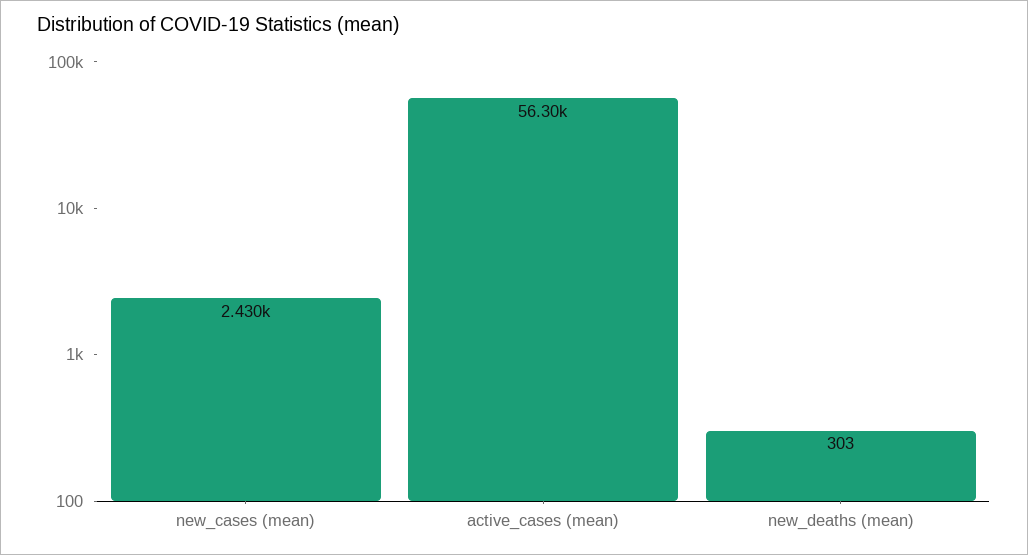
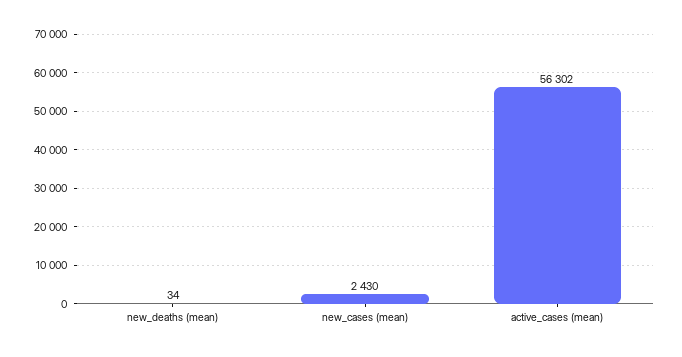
new_deaths (mean): 303 -> 34

